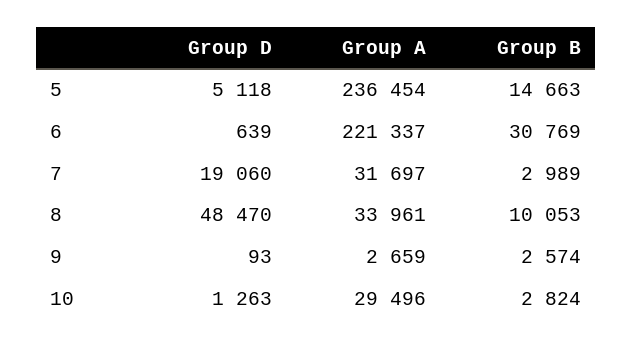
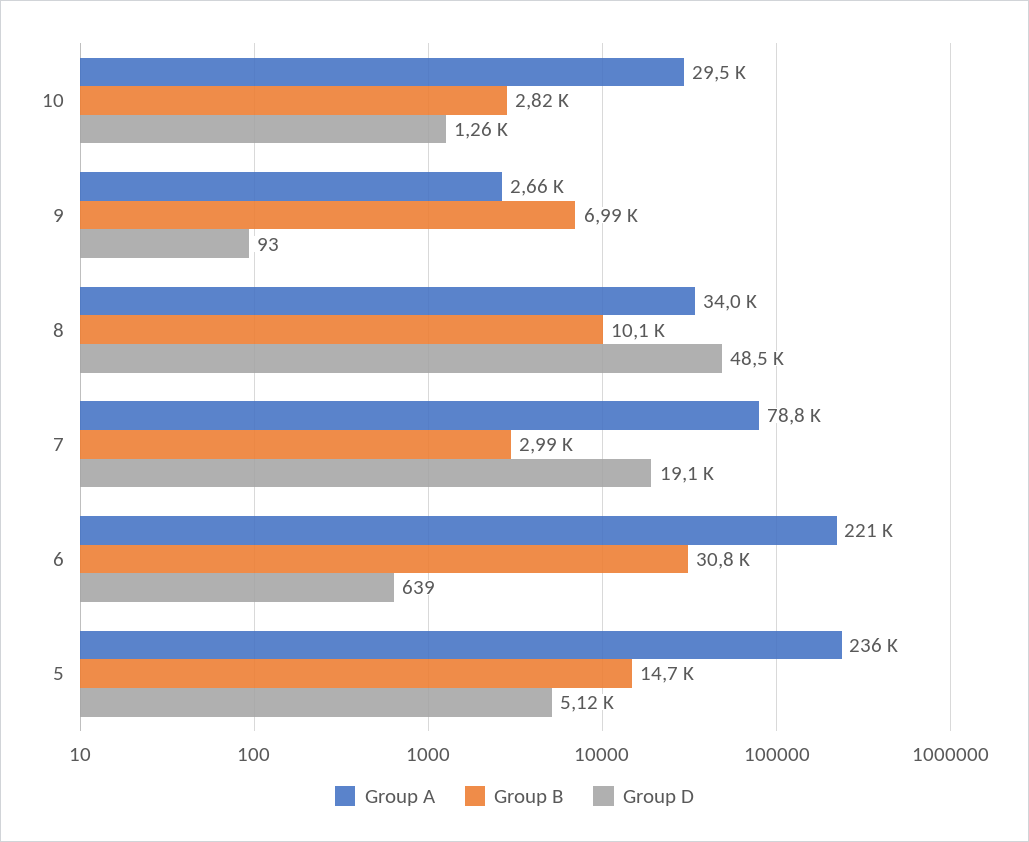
Group A, 7: 31697 -> 78800
Group B, 9: 2574 -> 6990

